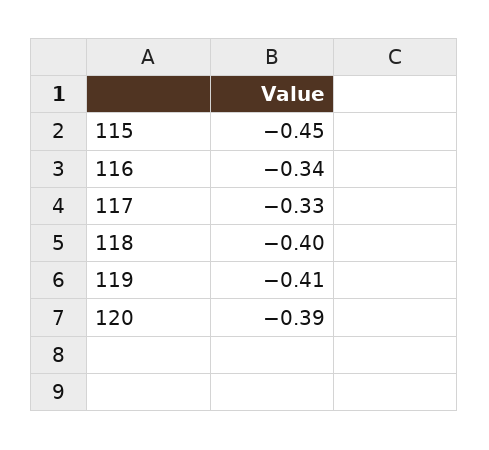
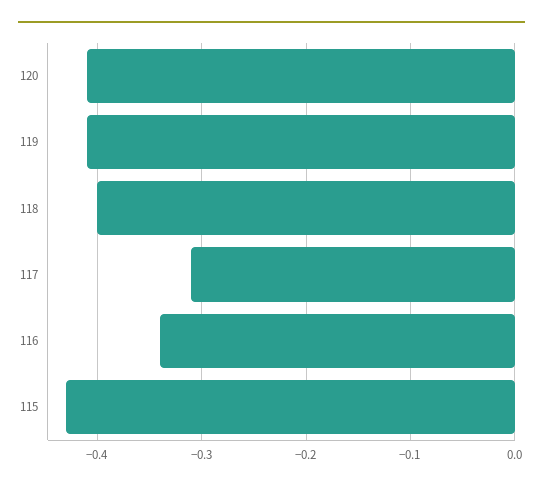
115: -0.45 -> -0.43
117: -0.33 -> -0.31
120: -0.39 -> -0.41

